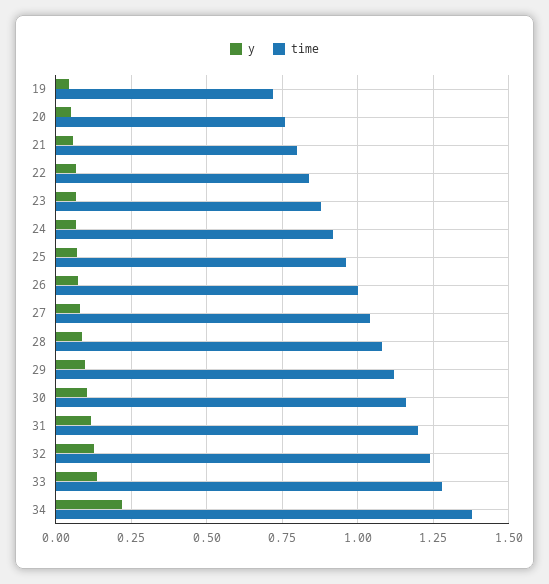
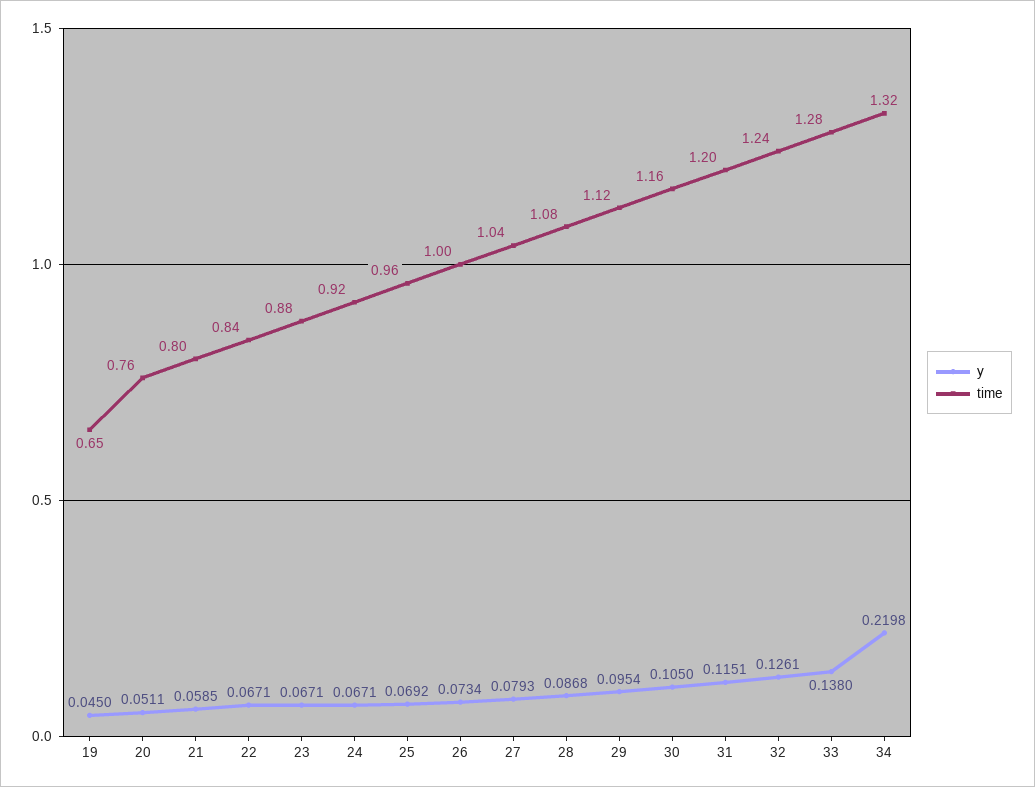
time, 19: 0.725 -> 0.65
time, 34: 1.375 -> 1.32

